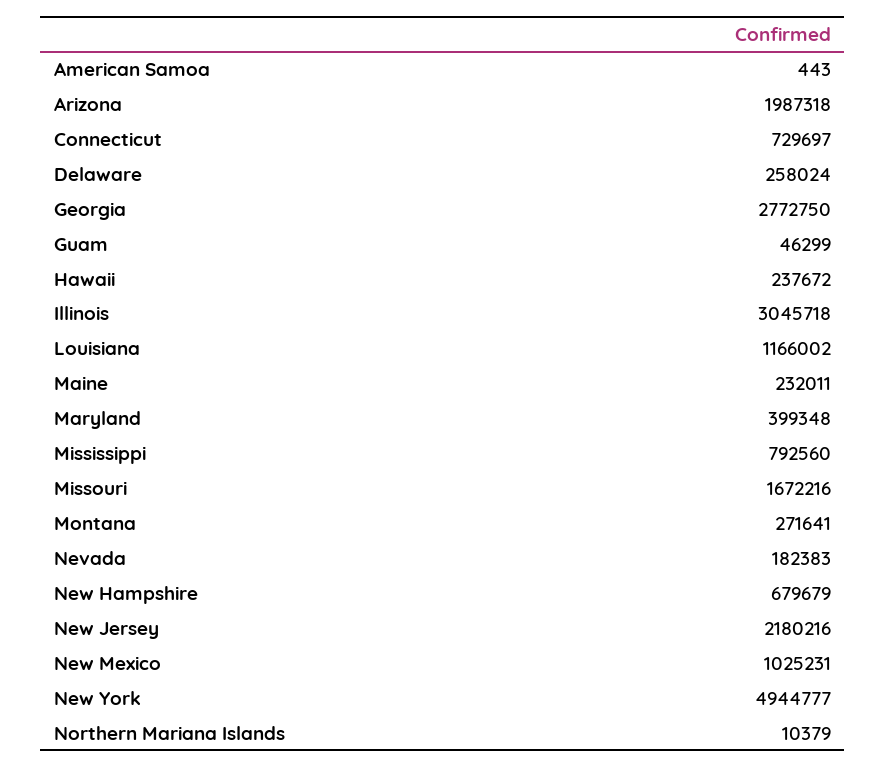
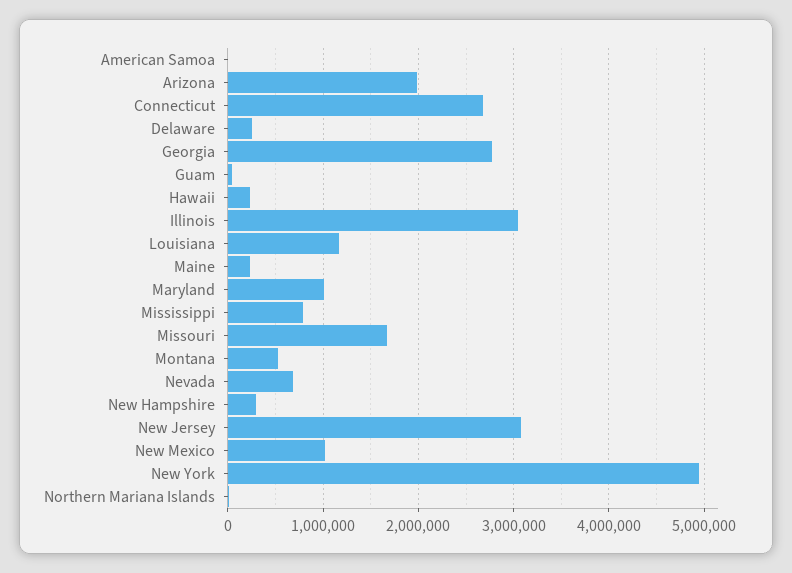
Connecticut: 729697 -> 2700000
Maryland: 399348 -> 1000000
Montana: 271641 -> 500000
Nevada: 182383 -> 700000
New Hampshire: 679679 -> 300000
New Jersey: 2180216 -> 3100000

